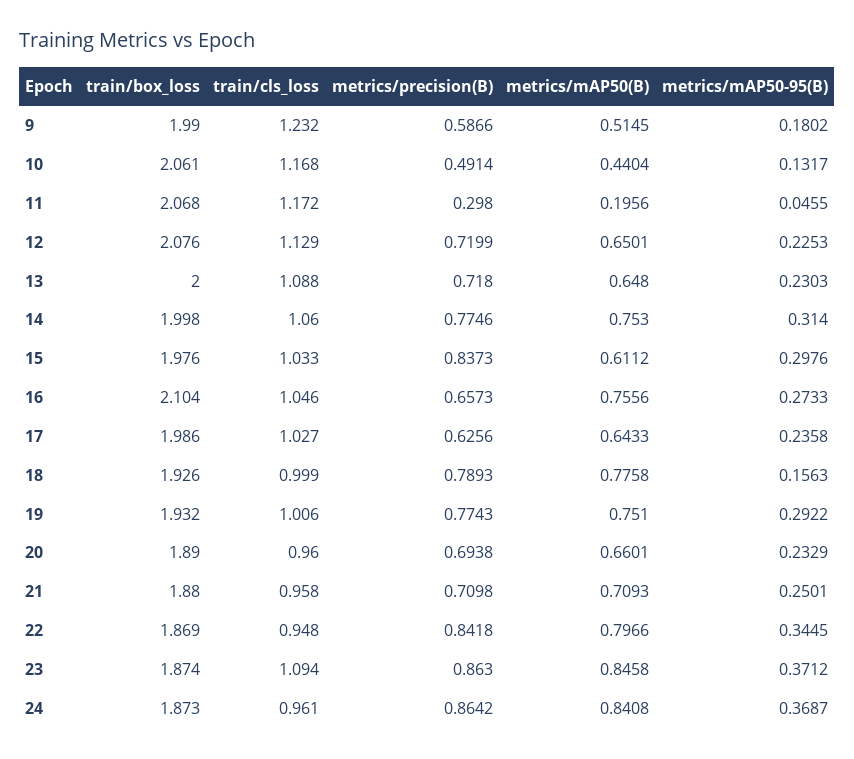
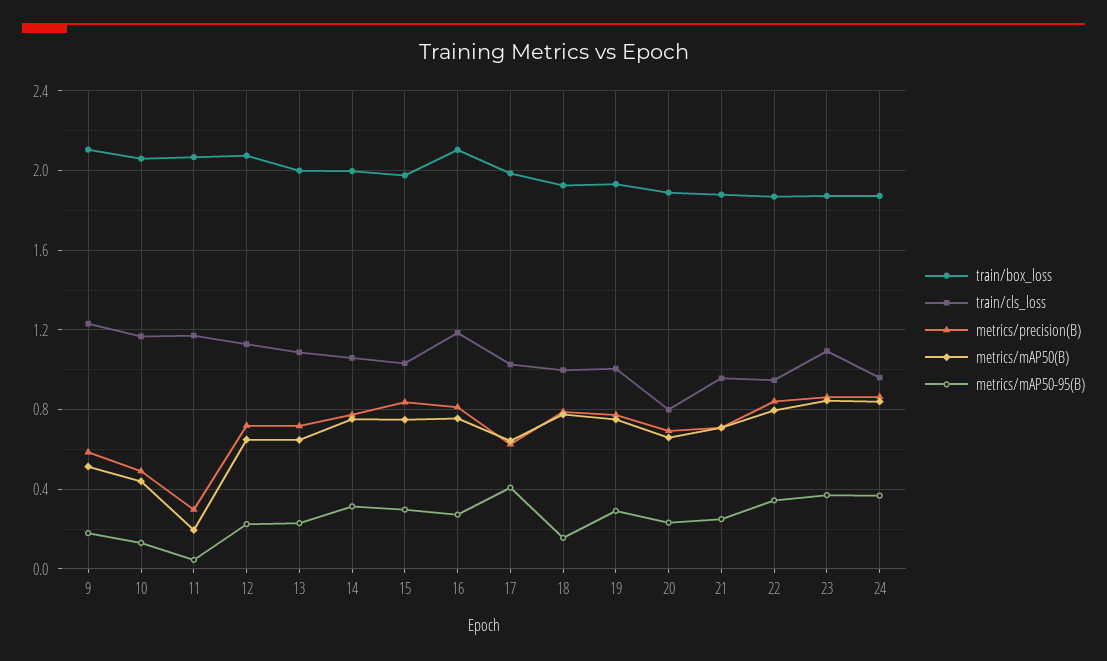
train/box_loss, 9: 1.99 -> 2.1
metrics/mAP50(B), 15: 0.6112 -> 0.75
train/cls_loss, 16: 1.046 -> 1.2
metrics/precision(B), 16: 0.6573 -> 0.8
metrics/mAP50-95(B), 17: 0.2358 -> 0.4
train/cls_loss, 20: 0.96 -> 0.8

